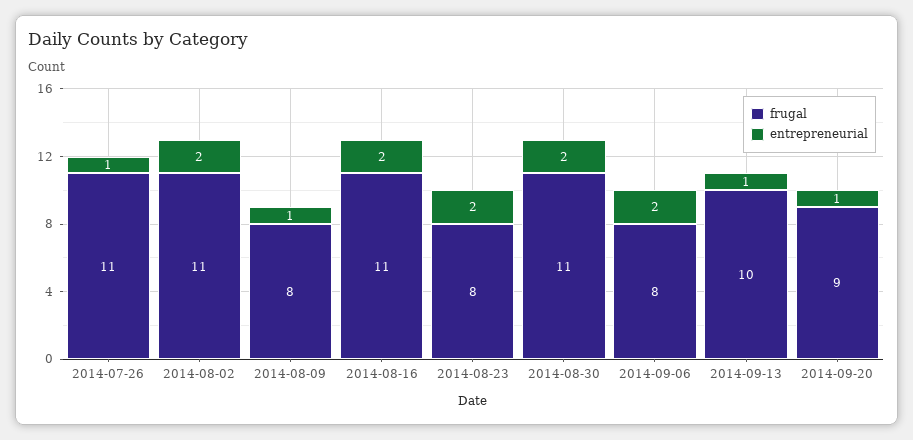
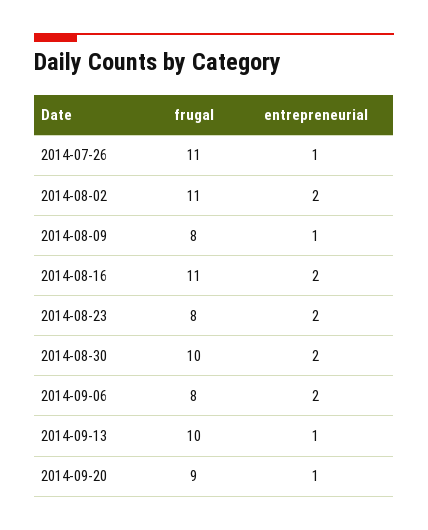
frugal, 2014-08-30: 11 -> 10

